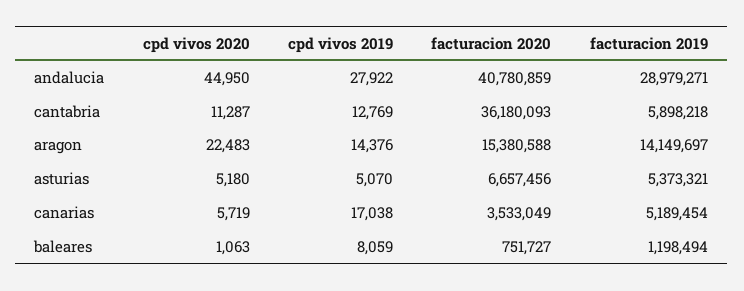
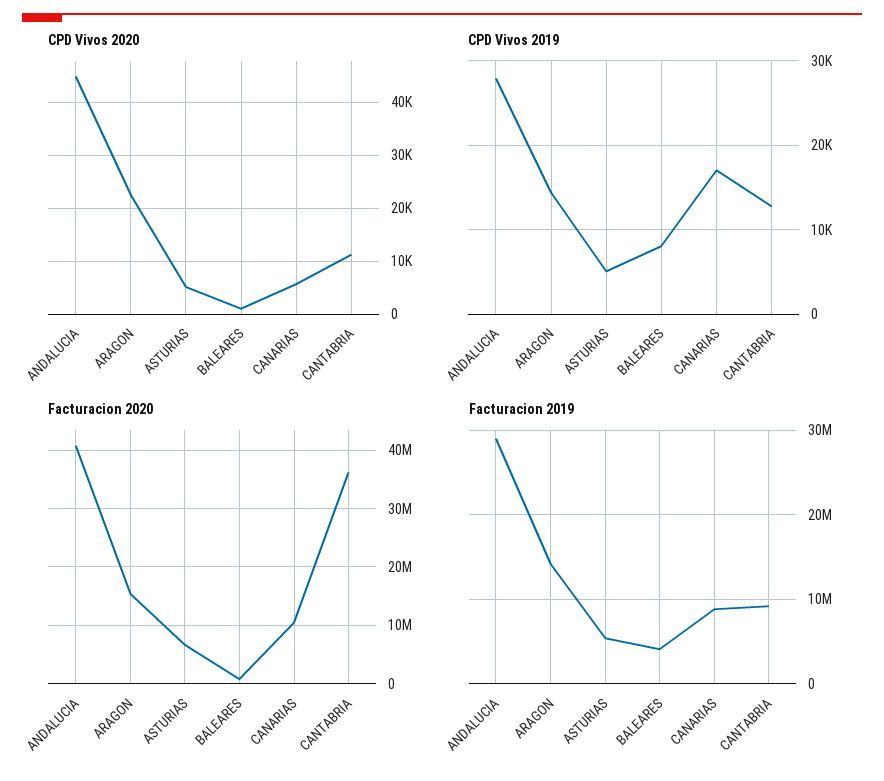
facturacion 2019, cantabria: 5898218 -> 9000000
facturacion 2020, canarias: 3533049 -> 10000000
facturacion 2019, canarias: 5189454 -> 9000000
facturacion 2019, baleares: 1198494 -> 4000000

